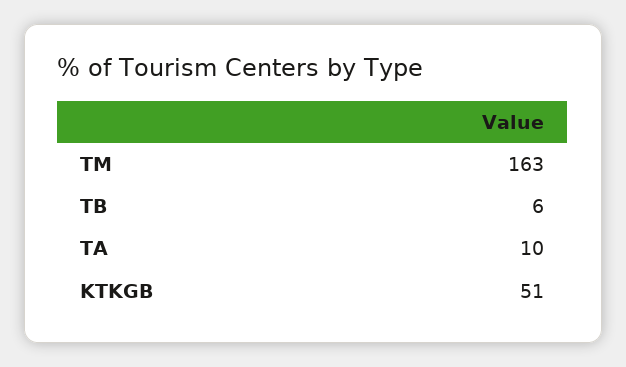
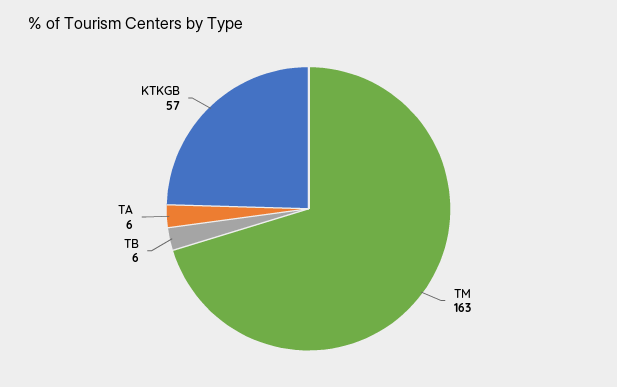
TA: 10 -> 6
KTKGB: 51 -> 57

